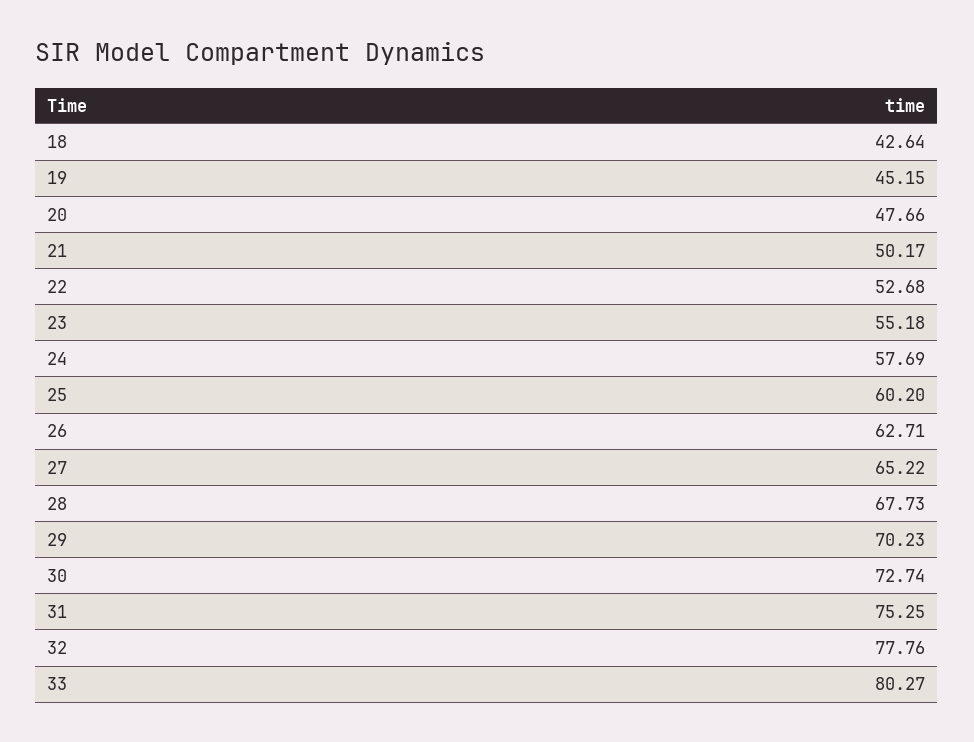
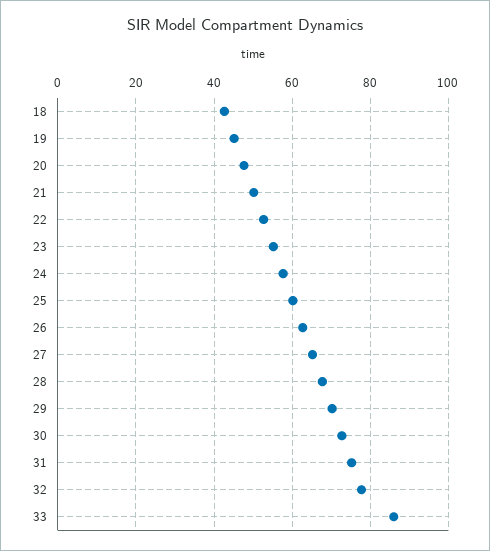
33: 80.27 -> 86

